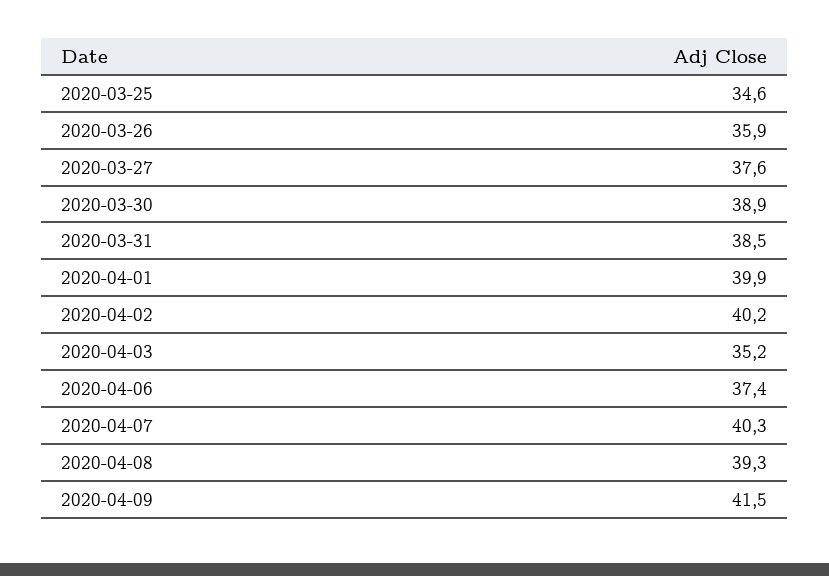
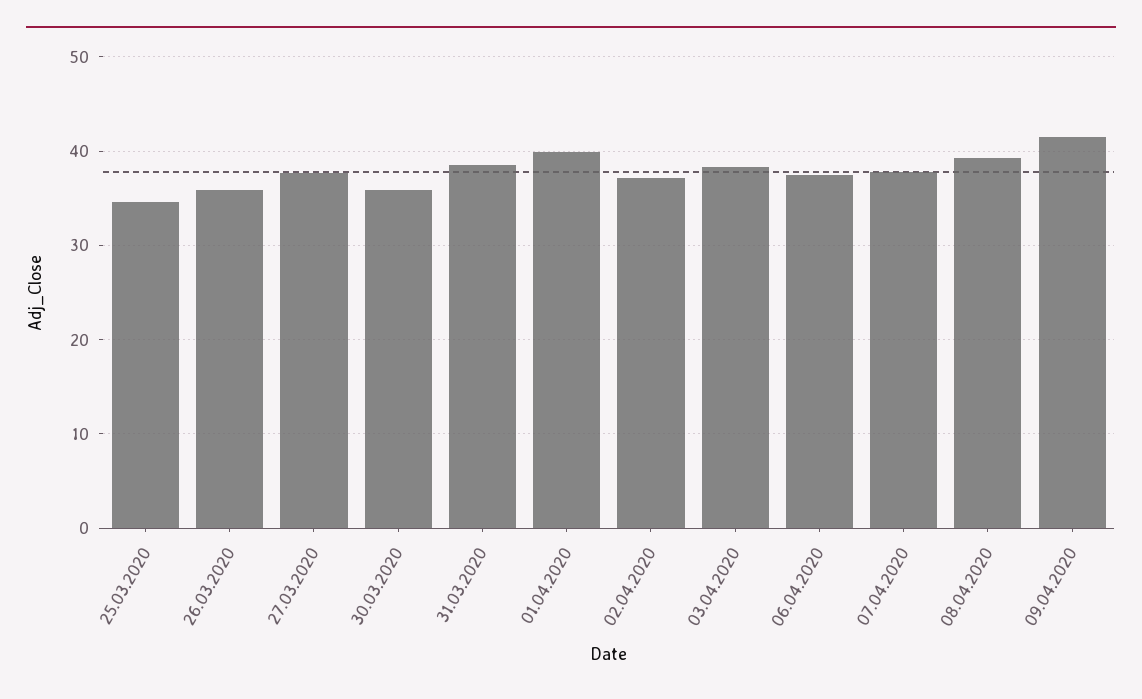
2020-03-30: 38.9 -> 36
2020-04-02: 40.2 -> 37
2020-04-03: 35.2 -> 38
2020-04-07: 40.3 -> 38

